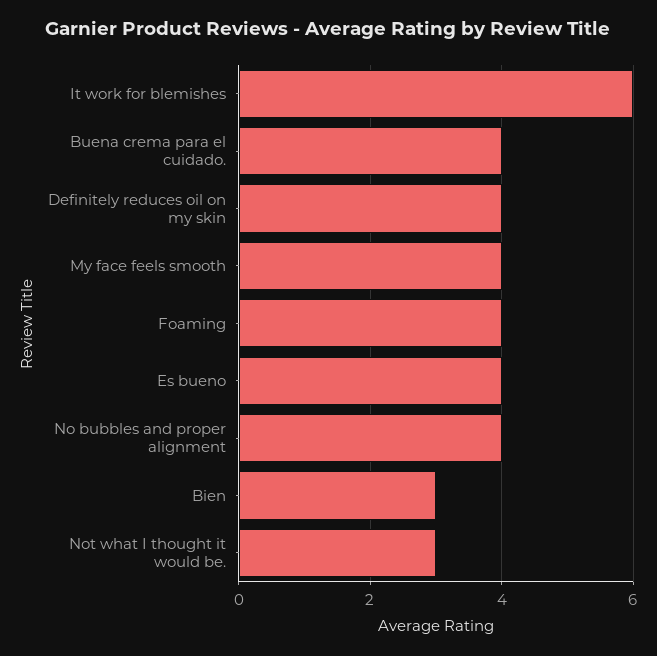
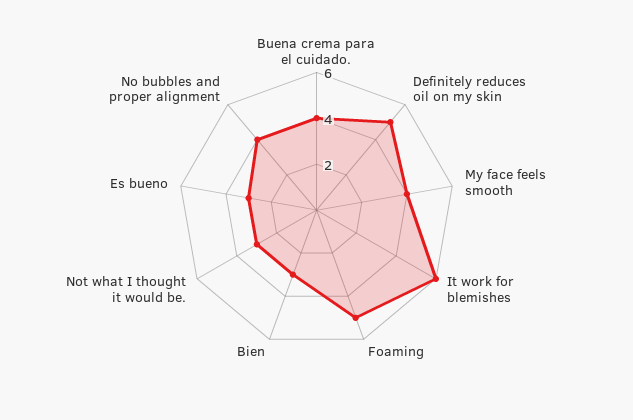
Definitely reduces oil on my skin: 4 -> 5
Foaming: 4 -> 5
Es bueno: 4 -> 3

